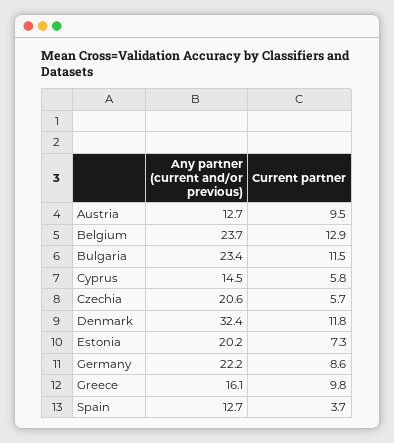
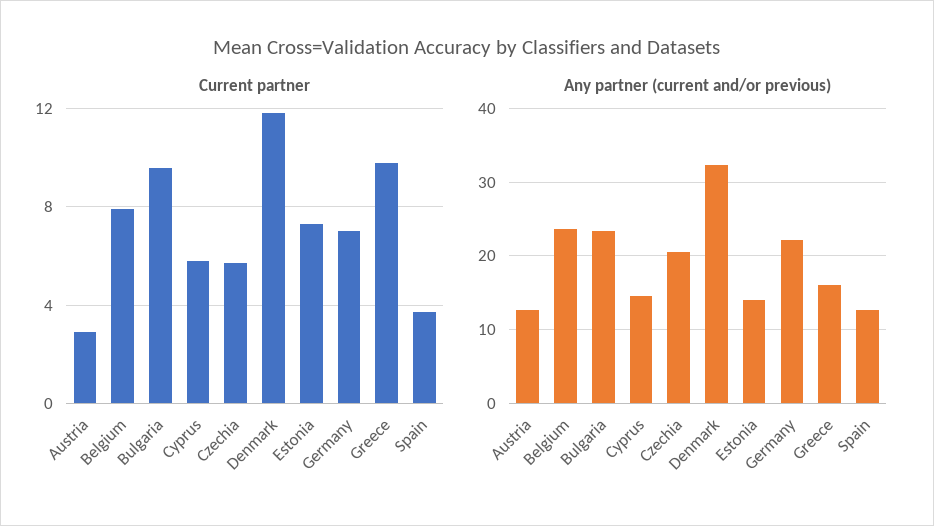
Current partner, Austria: 9.5 -> 3
Current partner, Belgium: 12.9 -> 8
Current partner, Bulgaria: 11.5 -> 9.5
Any partner (current and/or previous), Estonia: 20.2 -> 14
Current partner, Germany: 8.6 -> 7

